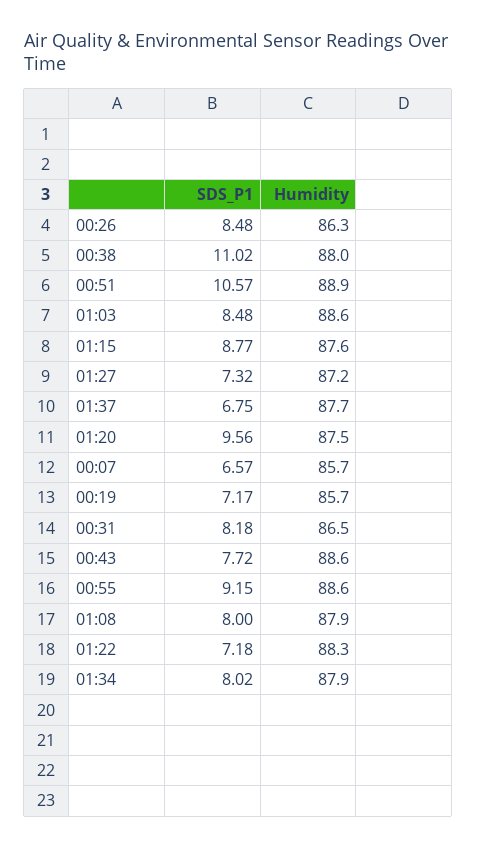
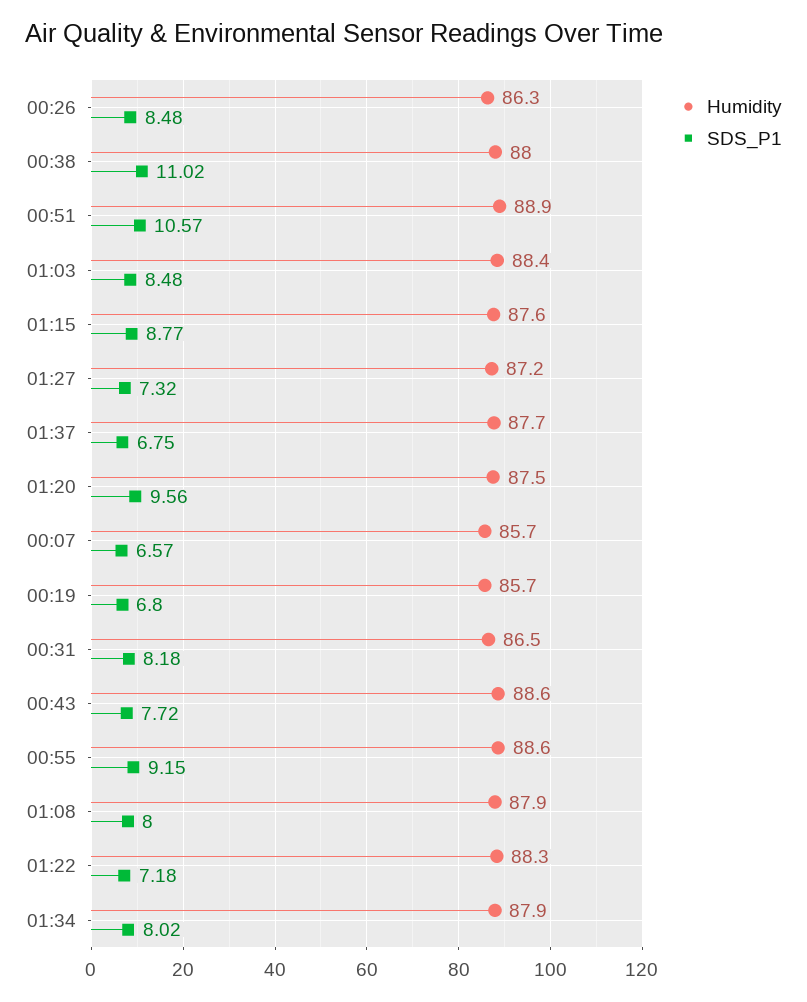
Humidity, 01:03: 88.6 -> 88.4
SDS_P1, 00:19: 7.17 -> 6.8

